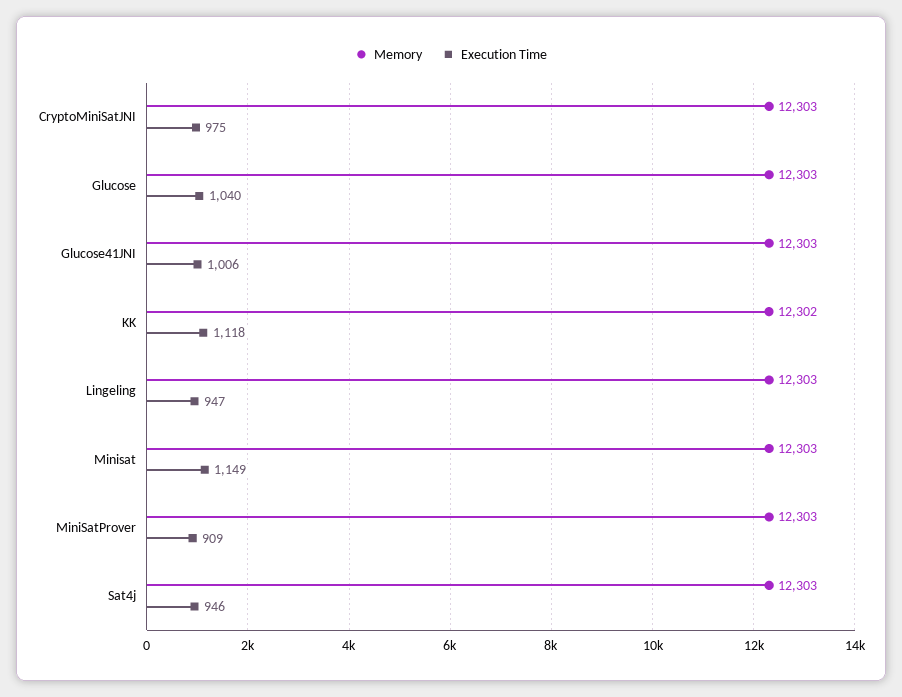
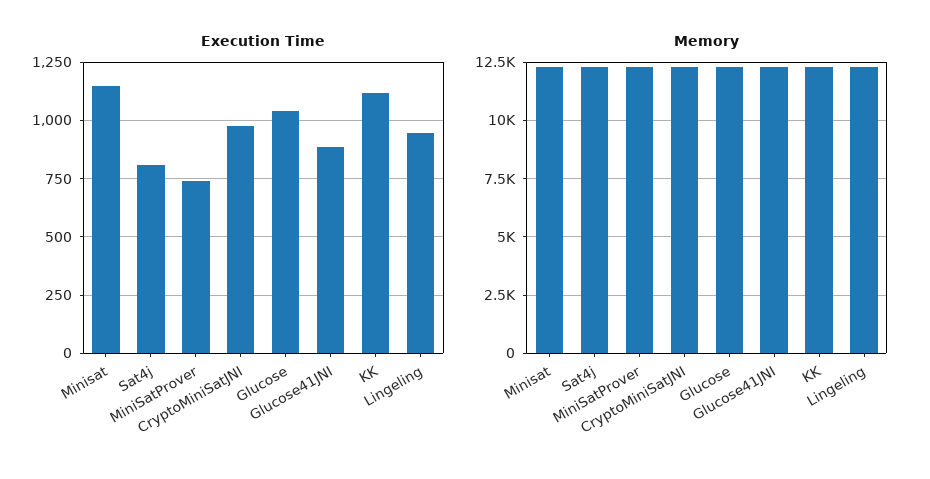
Execution Time, Glucose41JNI: 1006 -> 900
Execution Time, MiniSatProver: 909 -> 750
Execution Time, Sat4j: 946 -> 800

